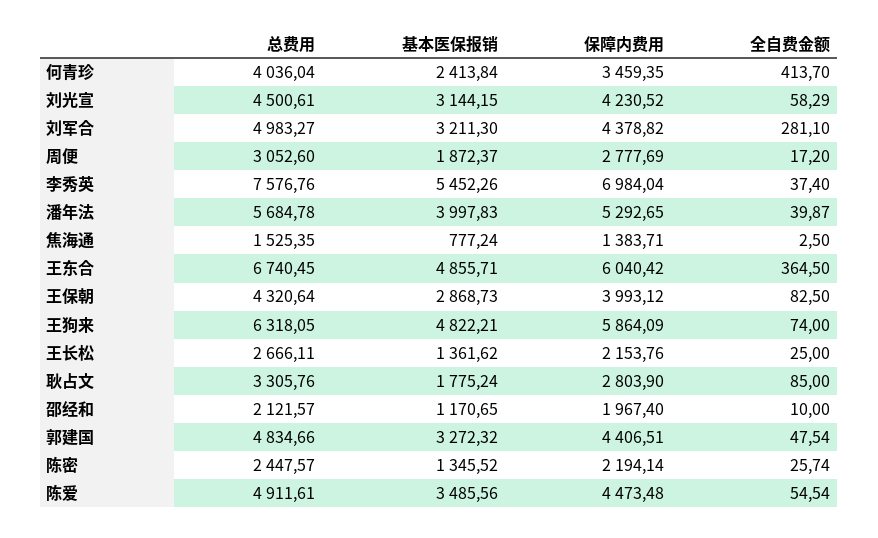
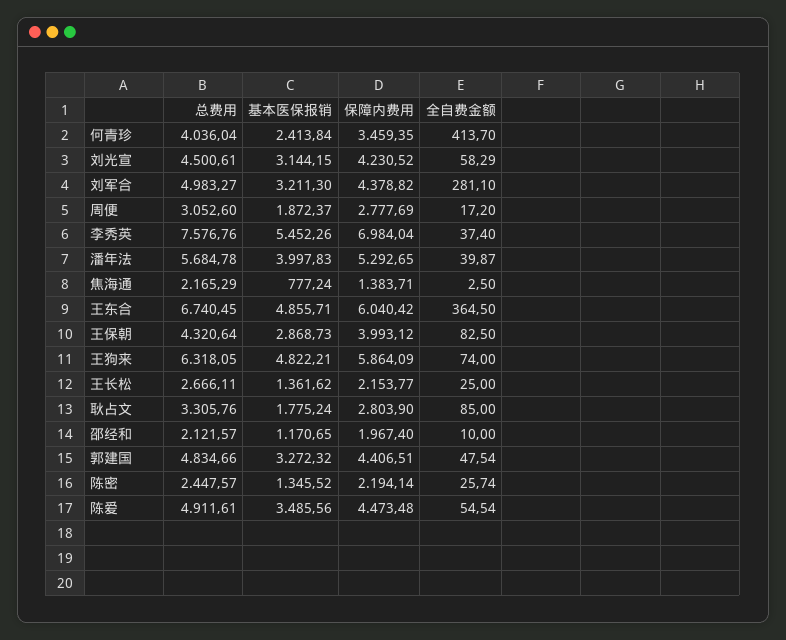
总费用, 焦海通: 1525.35 -> 2165.29
保障内费用, 王长松: 2153.76 -> 2153.77

